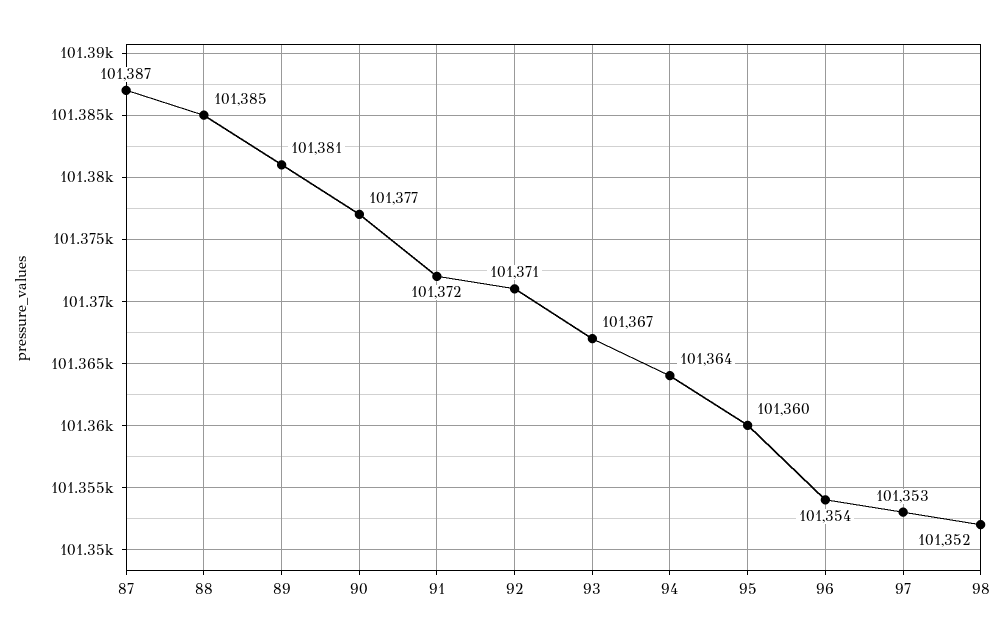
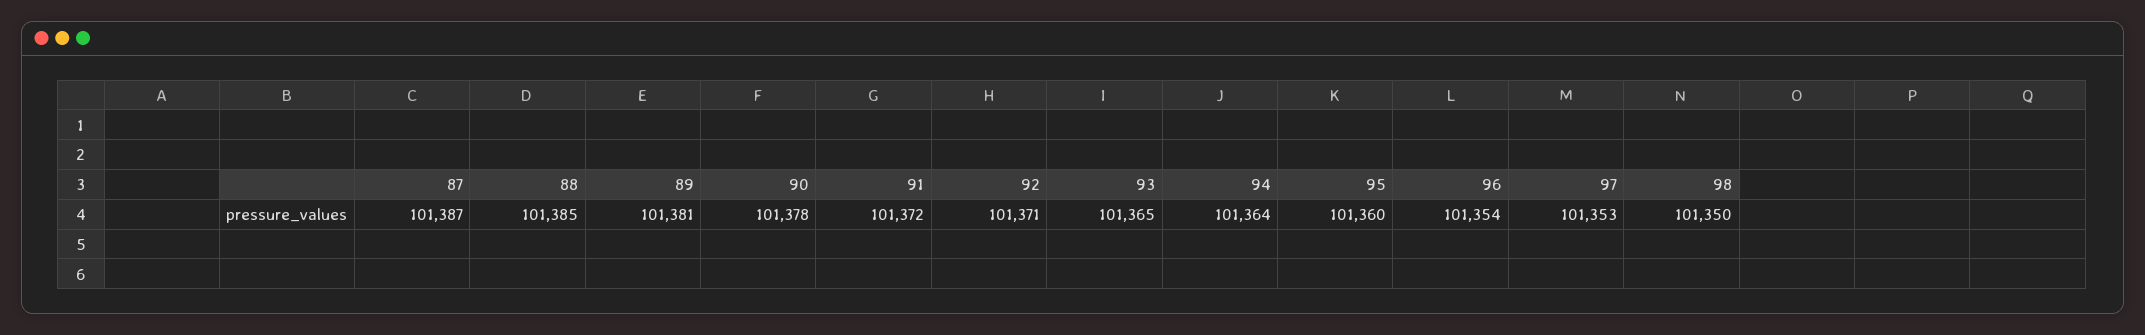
90: 101377 -> 101378
93: 101367 -> 101365
98: 101352 -> 101350

